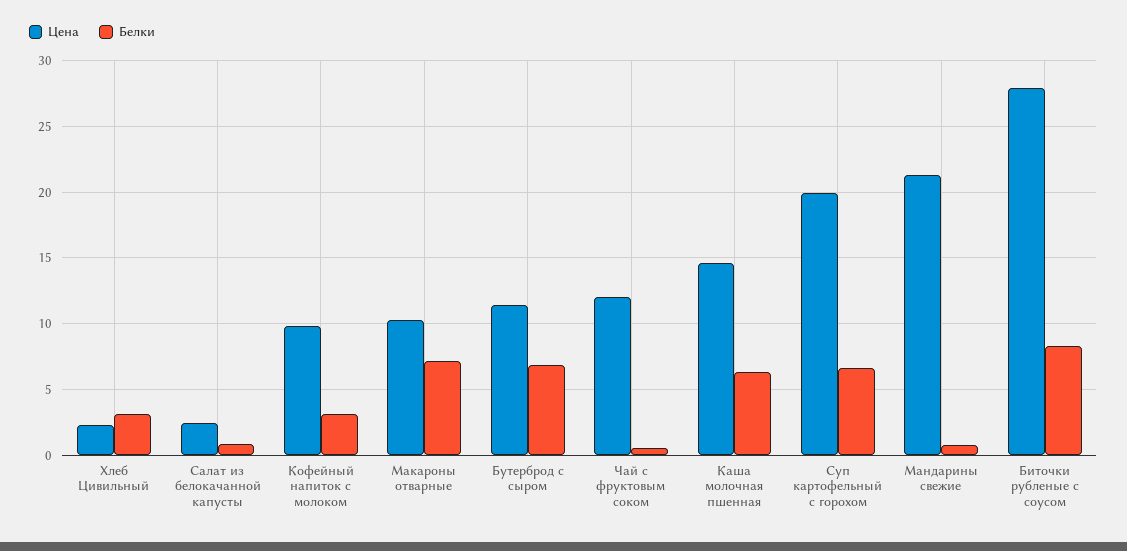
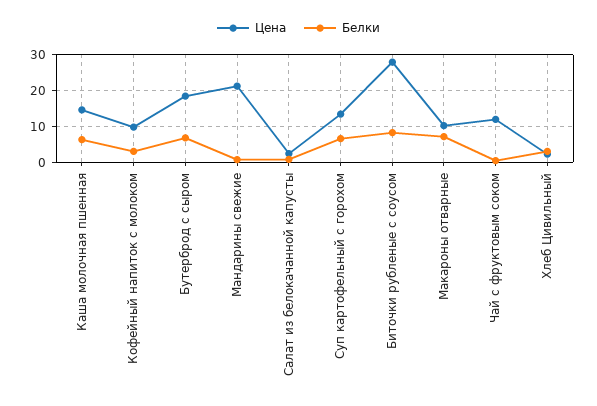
Цена, Бутерброд с сыром: 11.5 -> 18
Цена, Суп картофельный с горохом: 20 -> 14

